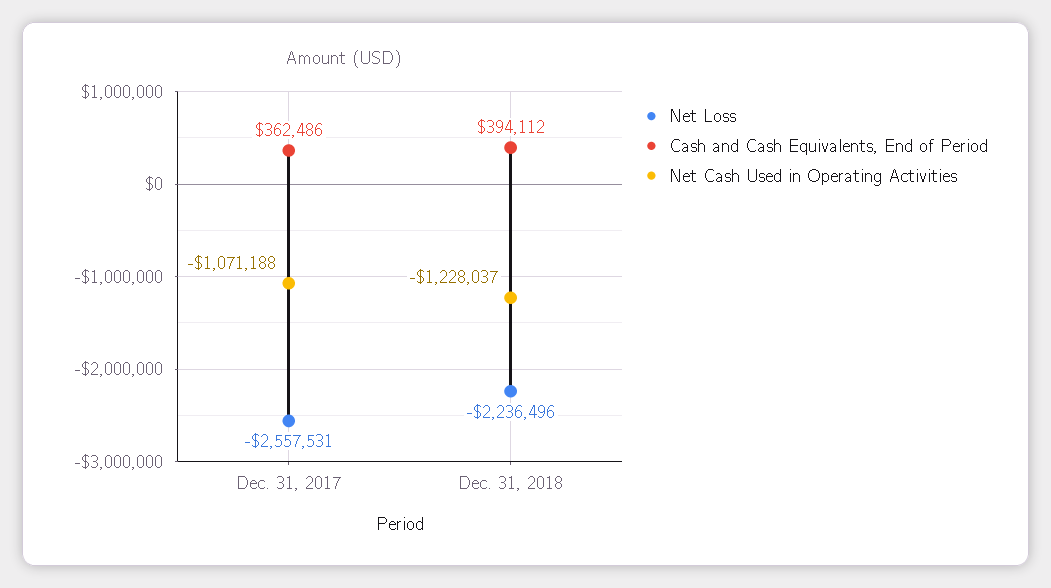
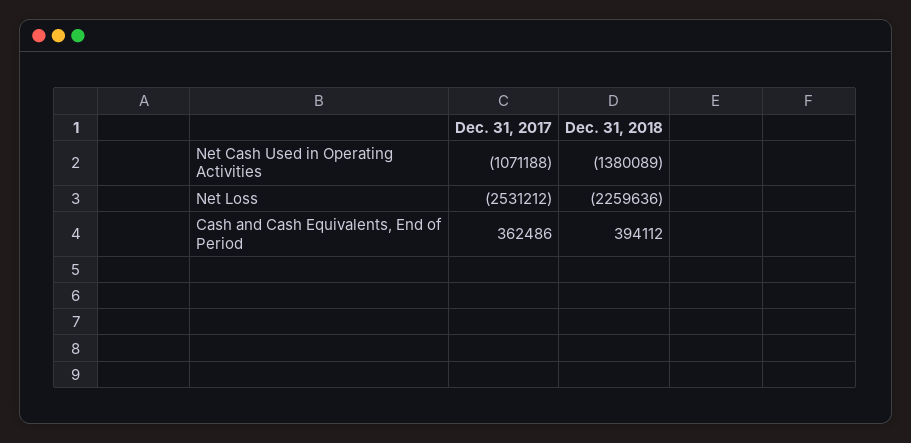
Net Loss, Dec. 31, 2017: -2557531 -> -2531212
Net Loss, Dec. 31, 2018: -2236496 -> -2259636
Net Cash Used in Operating Activities, Dec. 31, 2018: -1228037 -> -1380089

